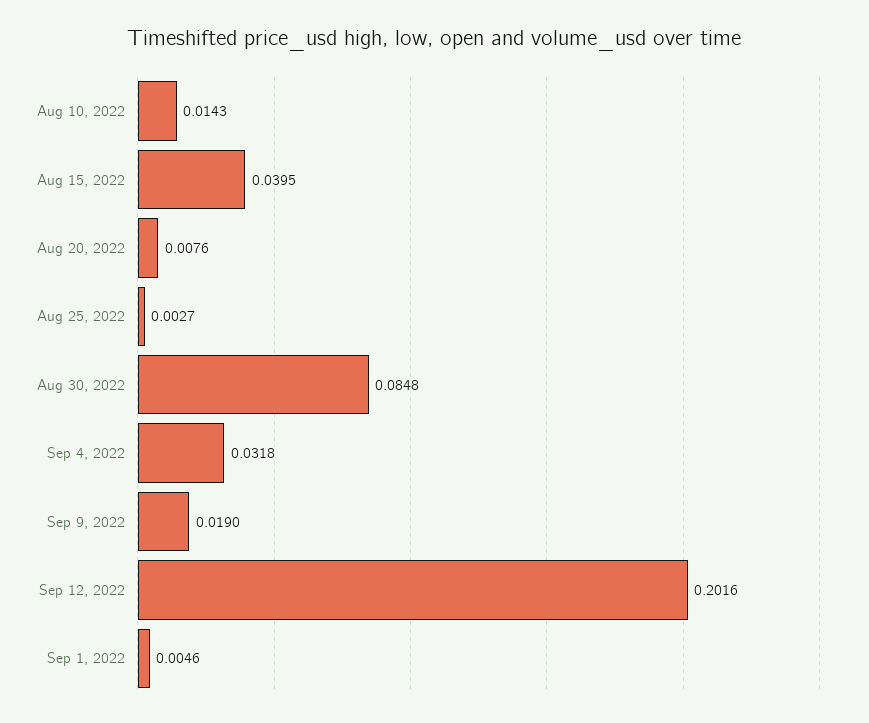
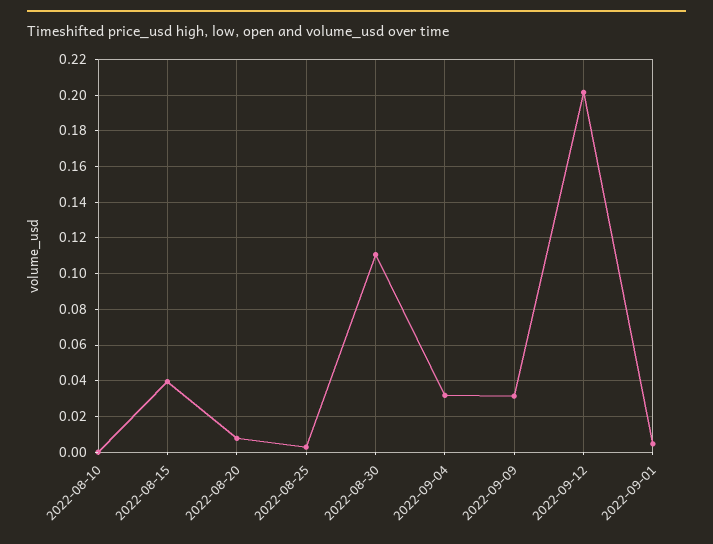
Aug 10, 2022: 0.0143 -> 0
Aug 30, 2022: 0.0848 -> 0.11
Sep 9, 2022: 0.019 -> 0.03

